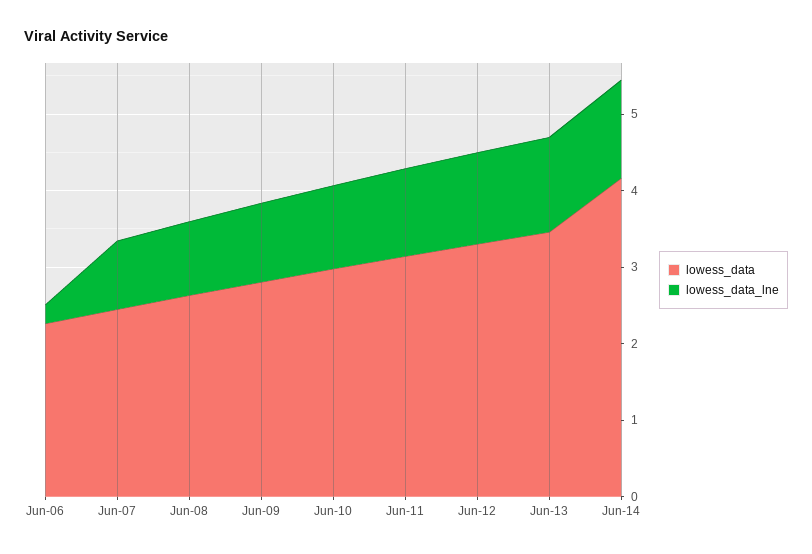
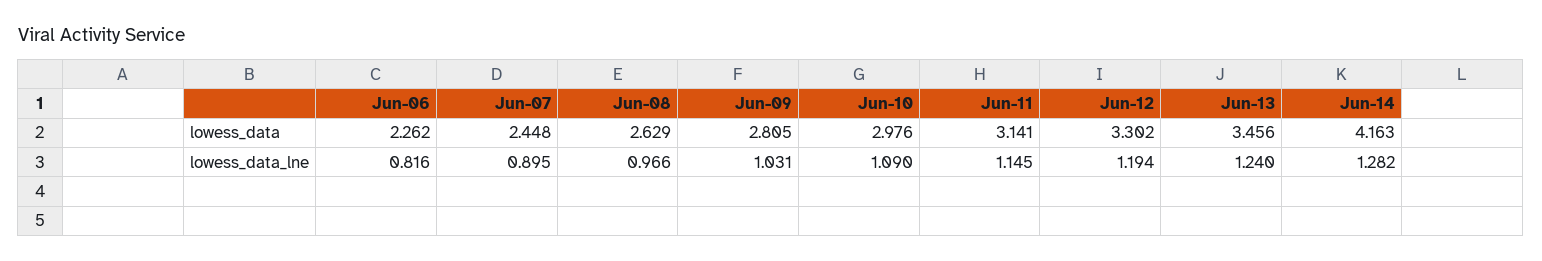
lowess_data_lne, Jun-06: 0.2 -> 0.816

